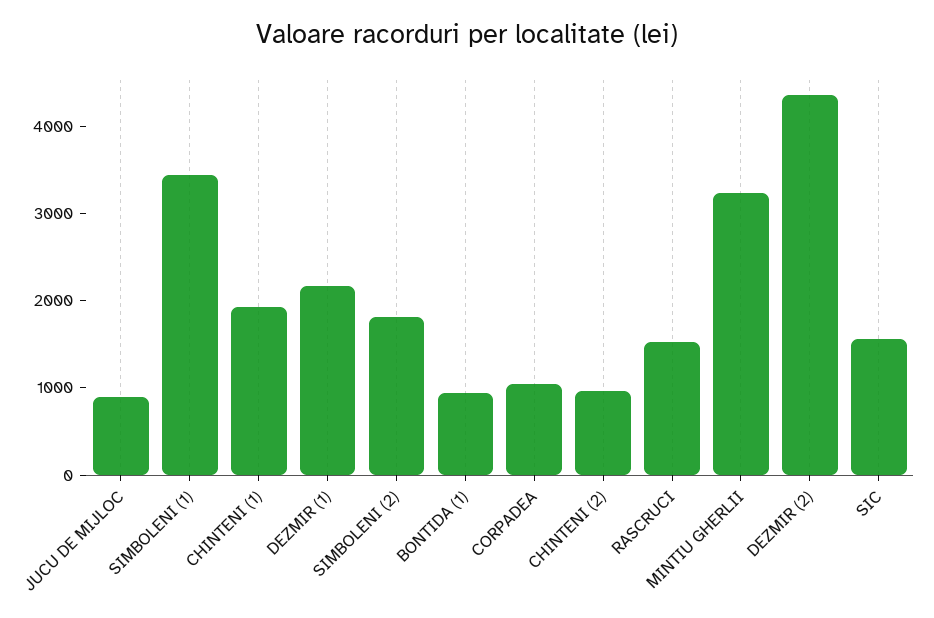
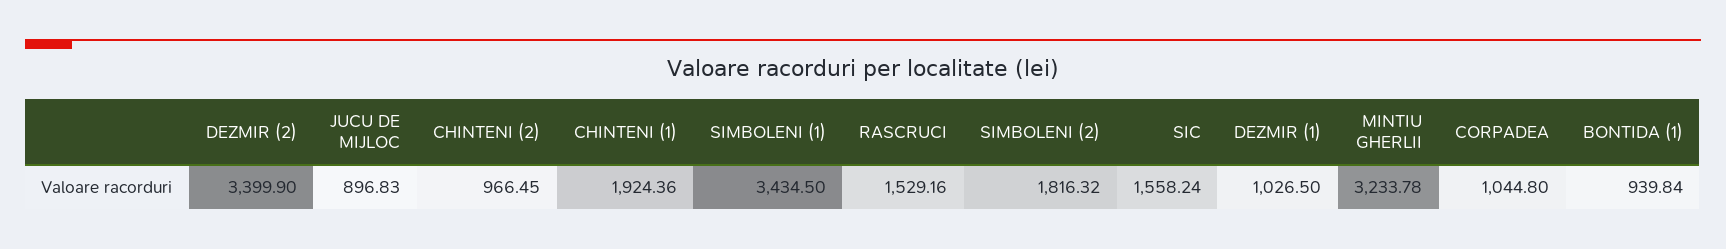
DEZMIR (1): 2200 -> 1026.5
DEZMIR (2): 4400 -> 3399.9

